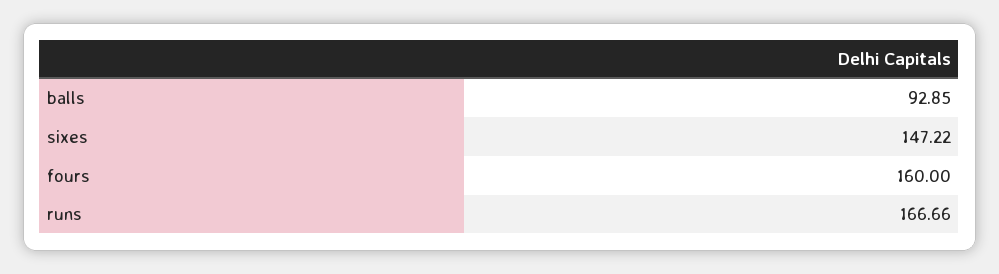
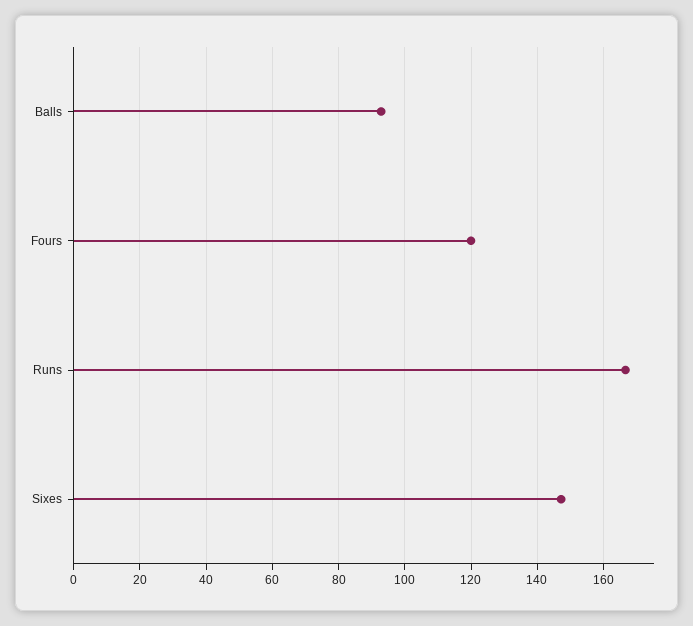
fours: 160 -> 120

